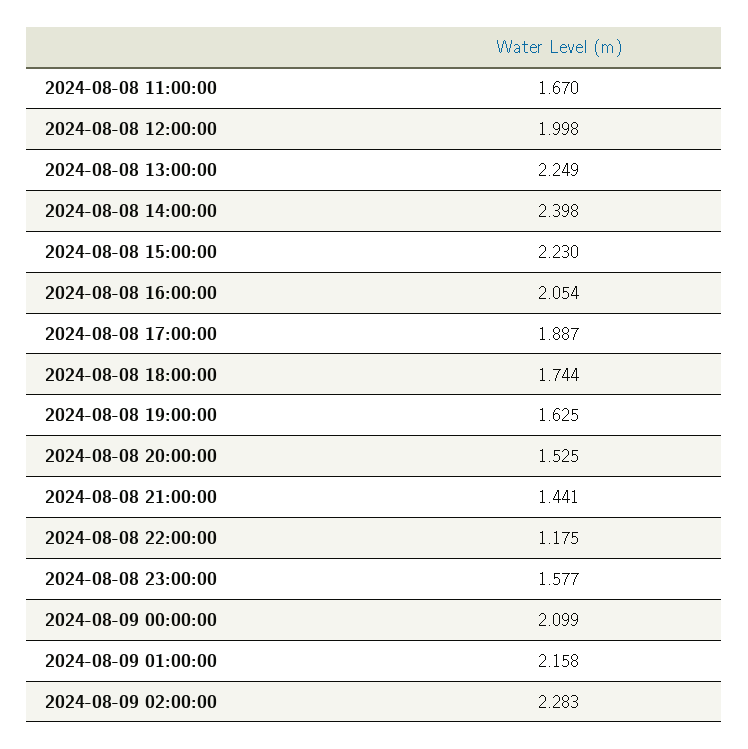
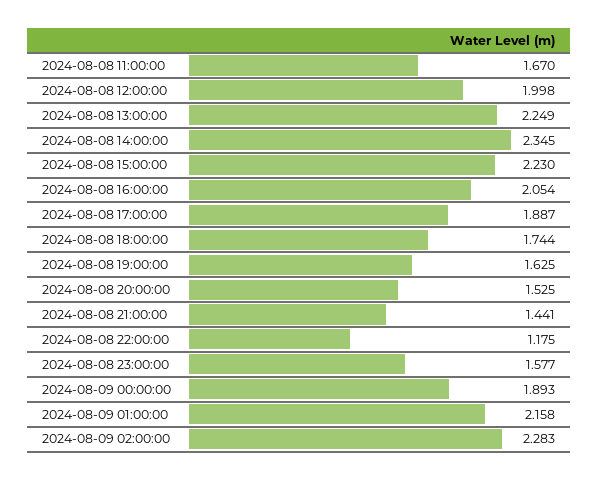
2024-08-08 14:00:00: 2.398 -> 2.345
2024-08-09 00:00:00: 2.099 -> 1.893

